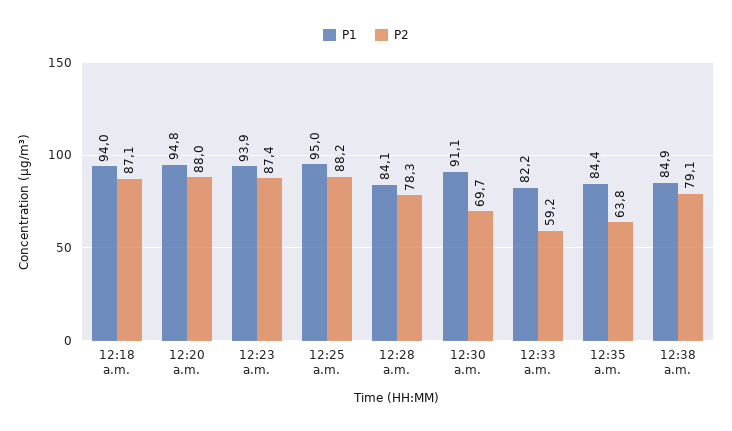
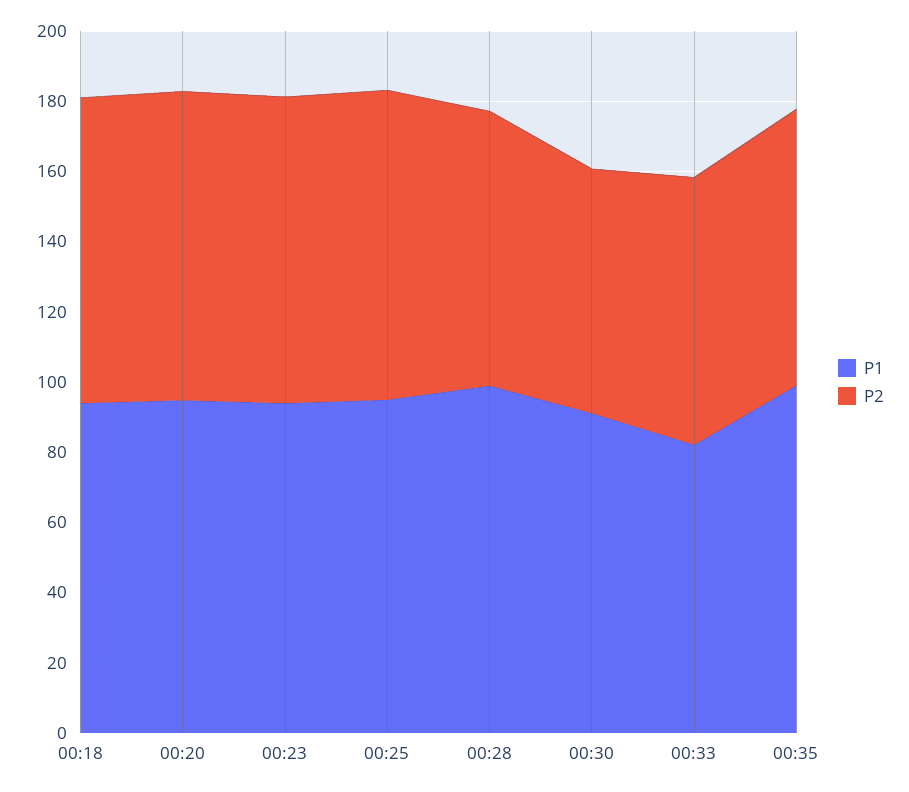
P1, 12:28 a.m.: 84.1 -> 100
P2, 12:33 a.m.: 59.2 -> 75
P1, 12:35 a.m.: 84.4 -> 100
P2, 12:35 a.m.: 63.8 -> 80
P1, 12:38 a.m.: 84.9 -> none
P2, 12:38 a.m.: 79.1 -> none

